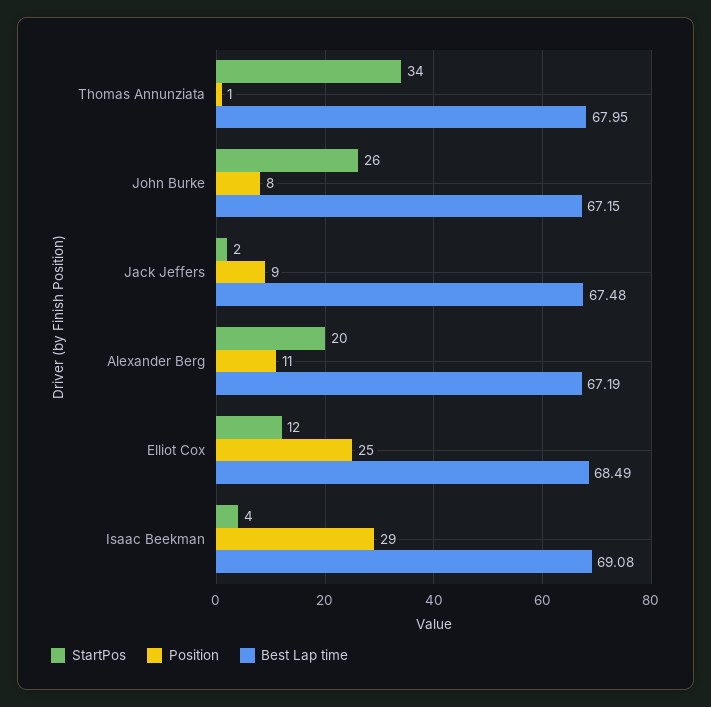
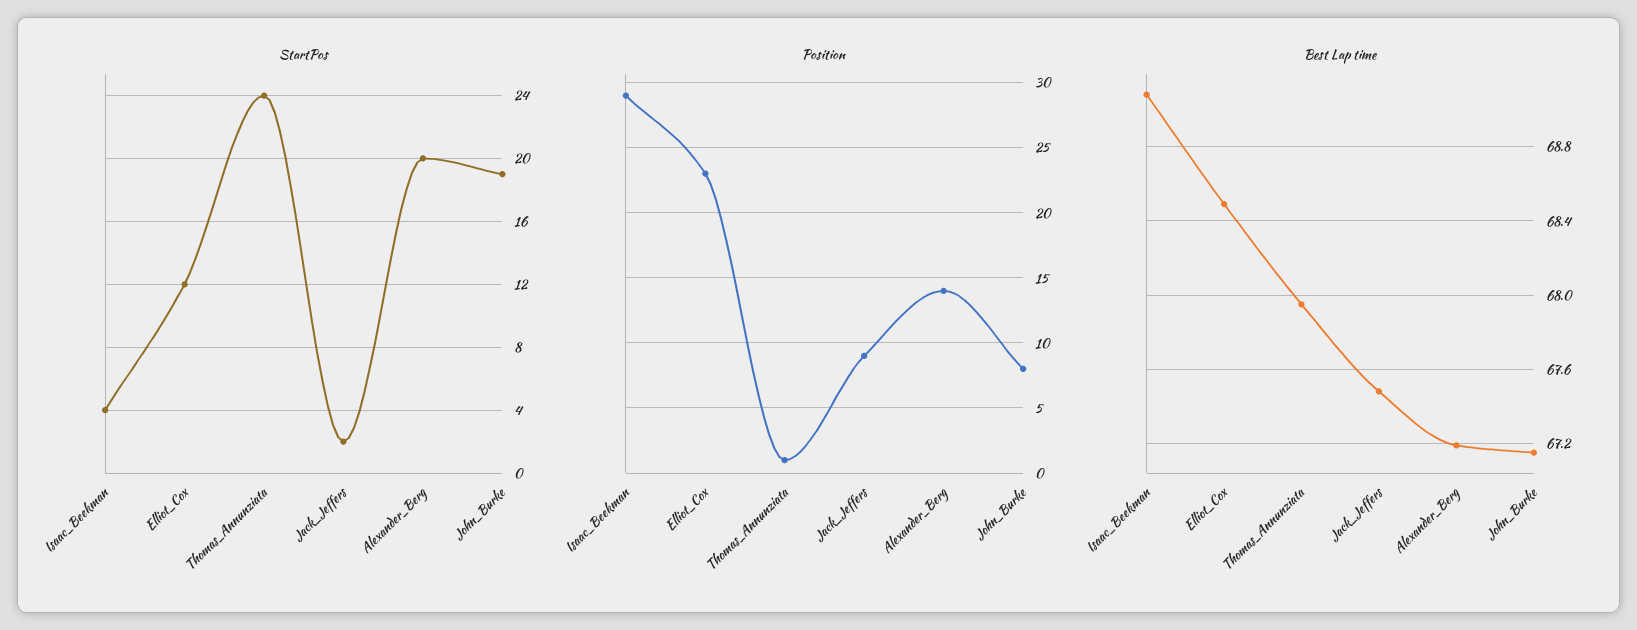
StartPos, Thomas Annunziata: 34 -> 24
StartPos, John Burke: 26 -> 19
Position, Alexander Berg: 11 -> 14
Position, Elliot Cox: 25 -> 23

